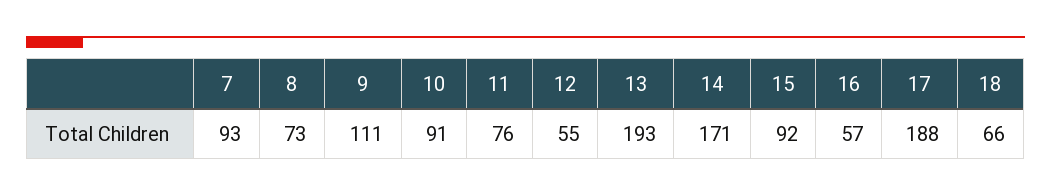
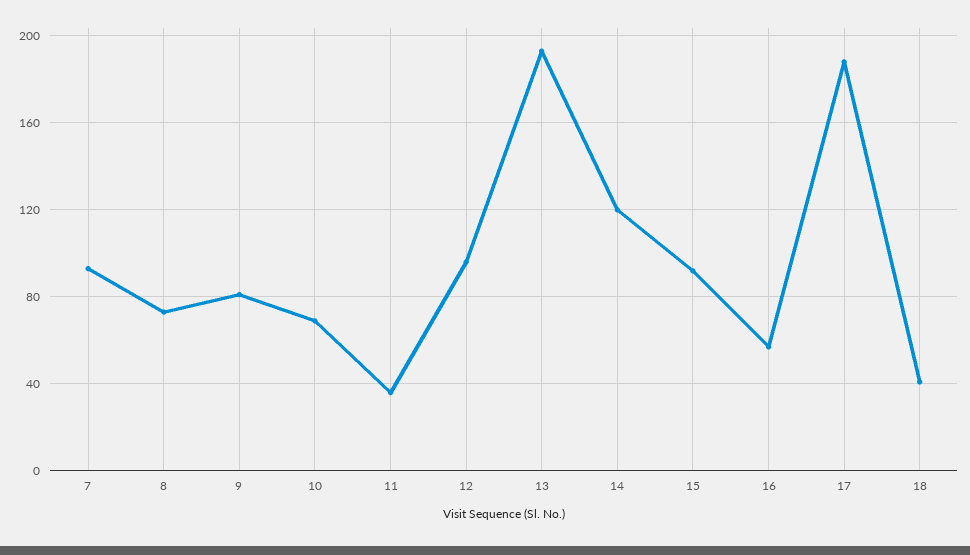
9: 111 -> 80
10: 91 -> 70
11: 76 -> 35
12: 55 -> 95
14: 171 -> 120
18: 66 -> 40

